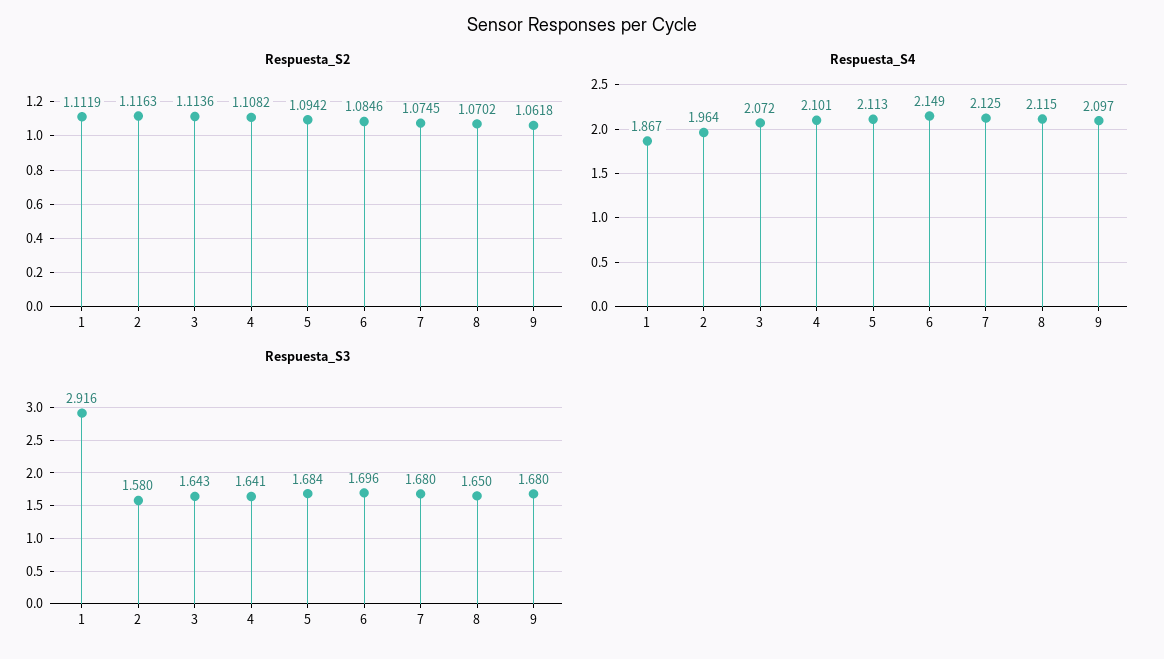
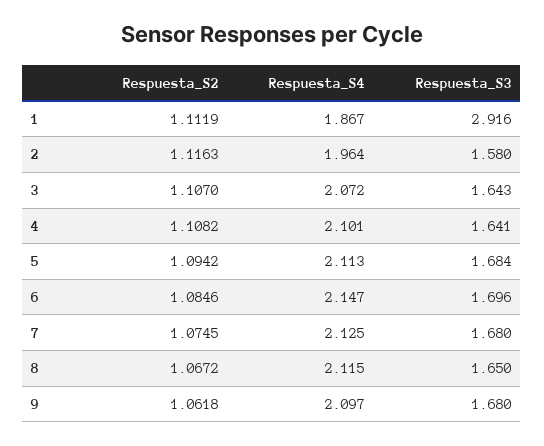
Respuesta_S2, 3: 1.1136 -> 1.107
Respuesta_S2, 8: 1.0702 -> 1.0672
Respuesta_S4, 6: 2.149 -> 2.147

